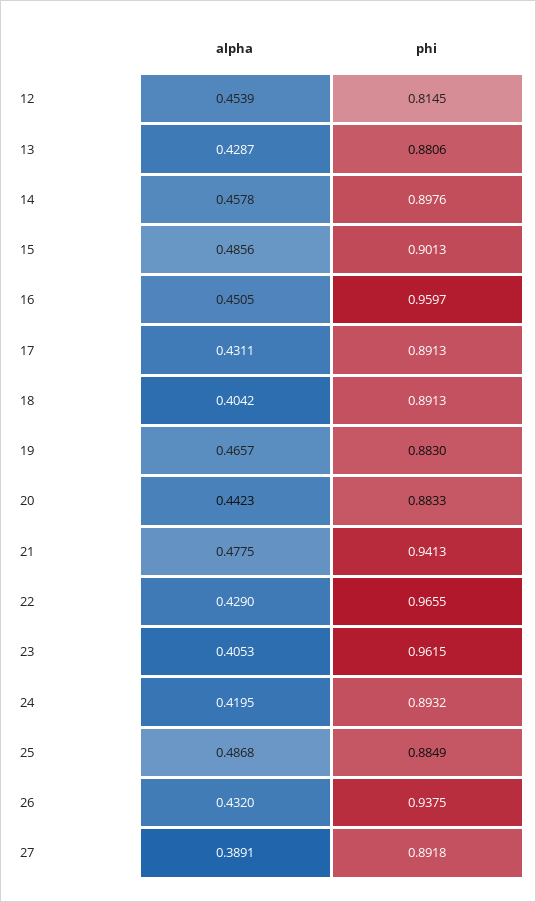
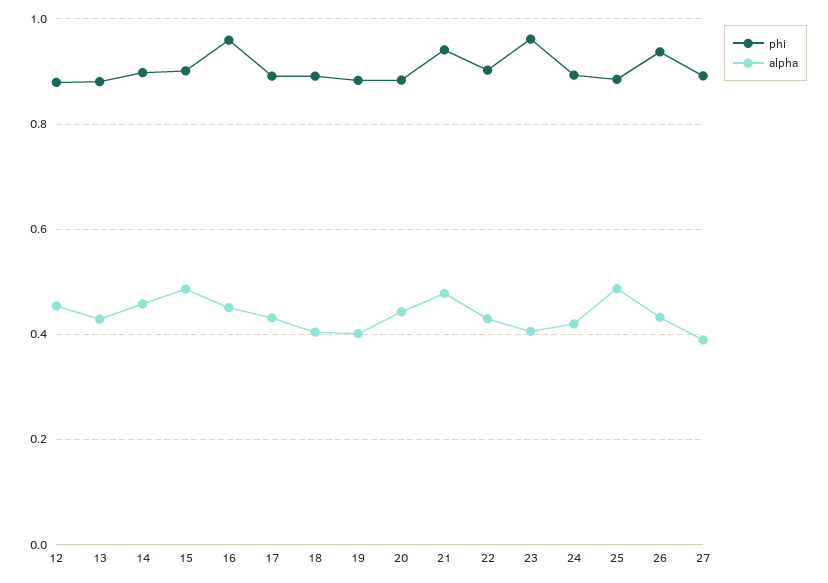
phi, 12: 0.8145 -> 0.88
alpha, 19: 0.4657 -> 0.4
phi, 22: 0.9655 -> 0.9

